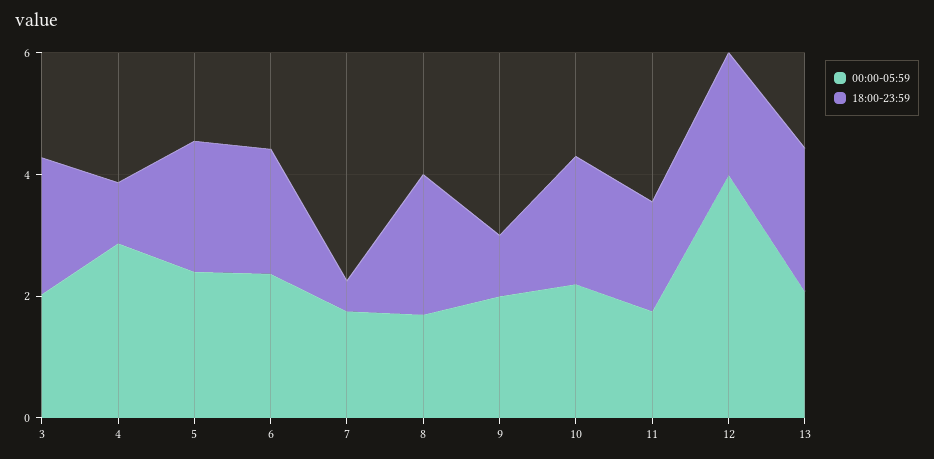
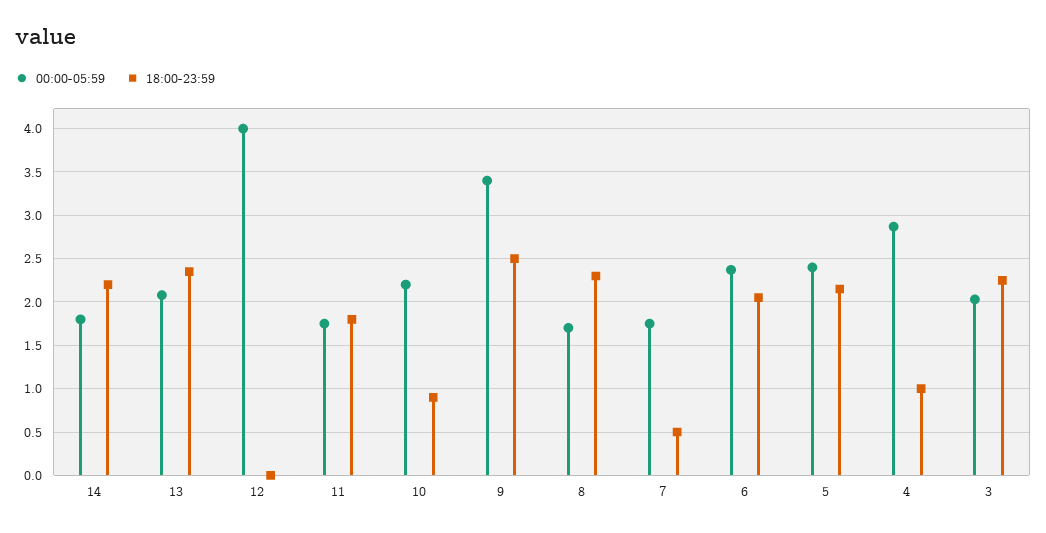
00:00-05:59, 9: 2 -> 3.4
18:00-23:59, 9: 1 -> 2.5
18:00-23:59, 10: 2 -> 0.9
18:00-23:59, 12: 2 -> 0
00:00-05:59, 14: none -> 1.8
18:00-23:59, 14: none -> 2.2

